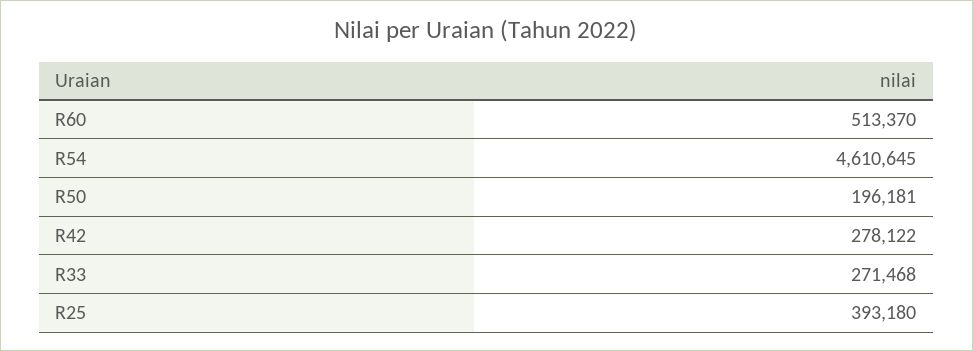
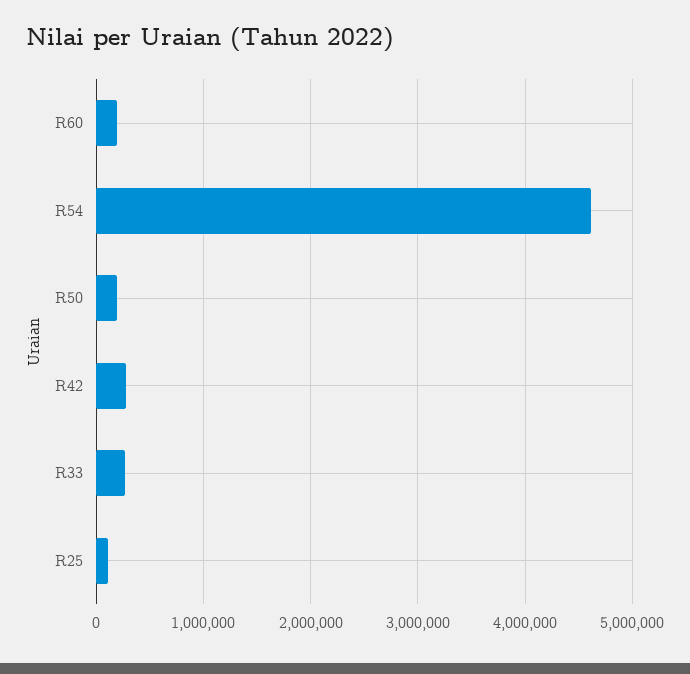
R60: 513370 -> 200000
R25: 393180 -> 100000

